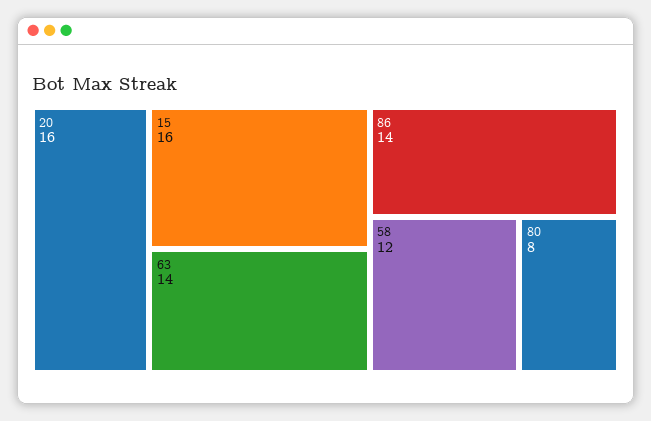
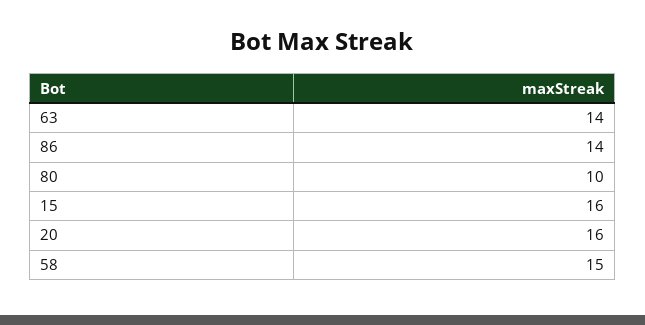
58: 12 -> 15
80: 8 -> 10

